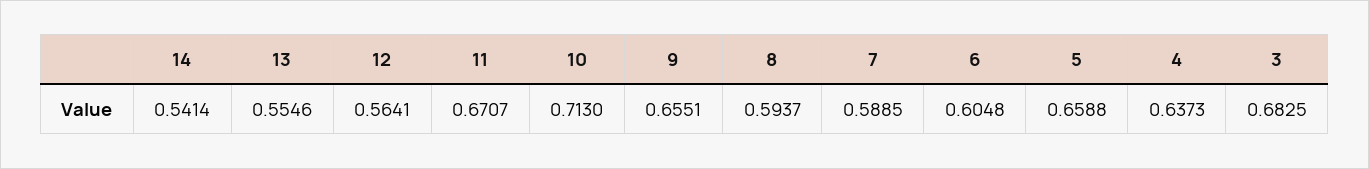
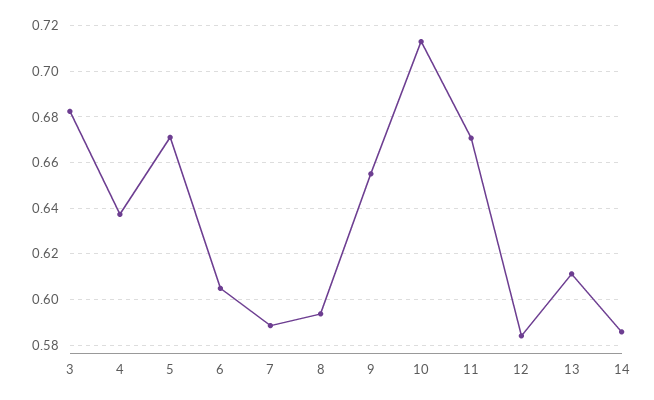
14: 0.5414 -> 0.585
13: 0.5546 -> 0.61
12: 0.5641 -> 0.585
5: 0.6588 -> 0.67

